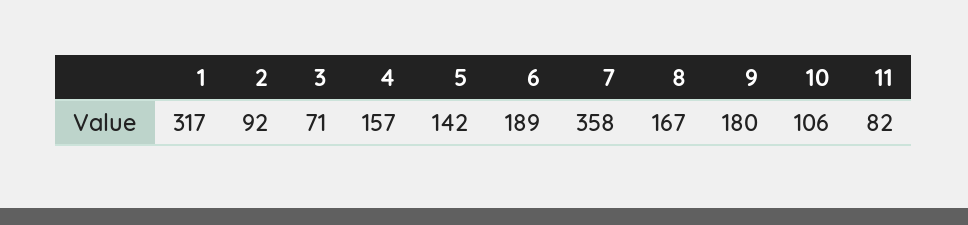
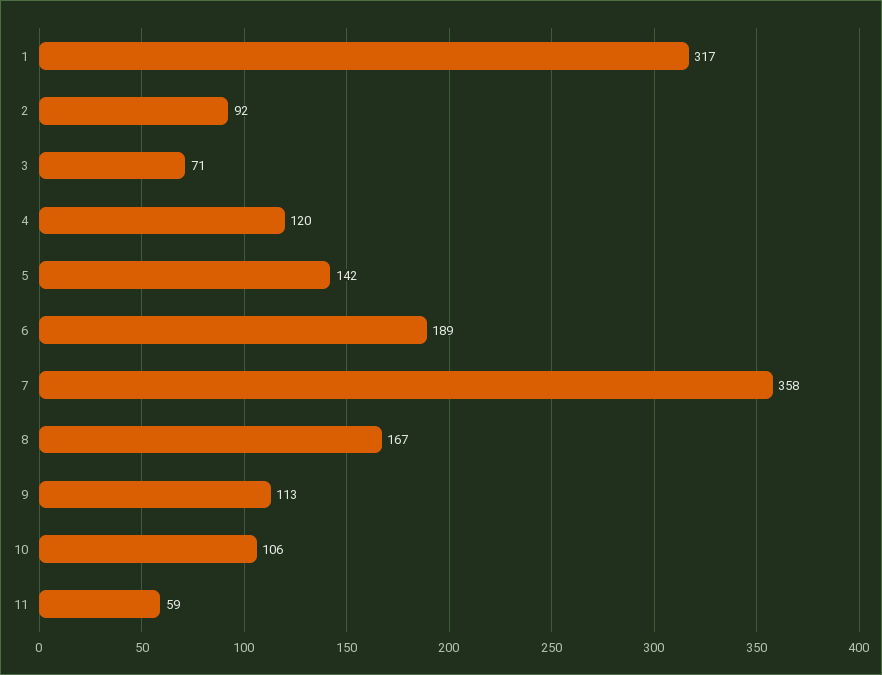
4: 157 -> 120
9: 180 -> 113
11: 82 -> 59

